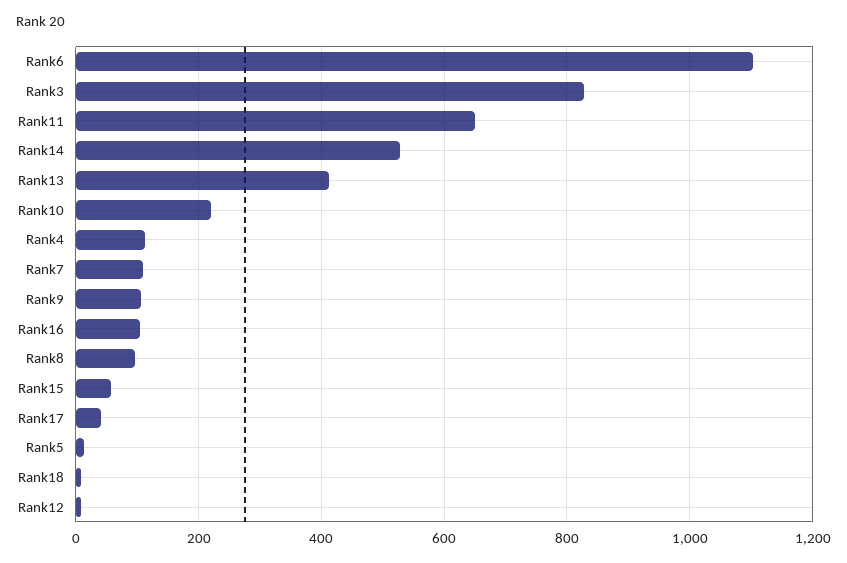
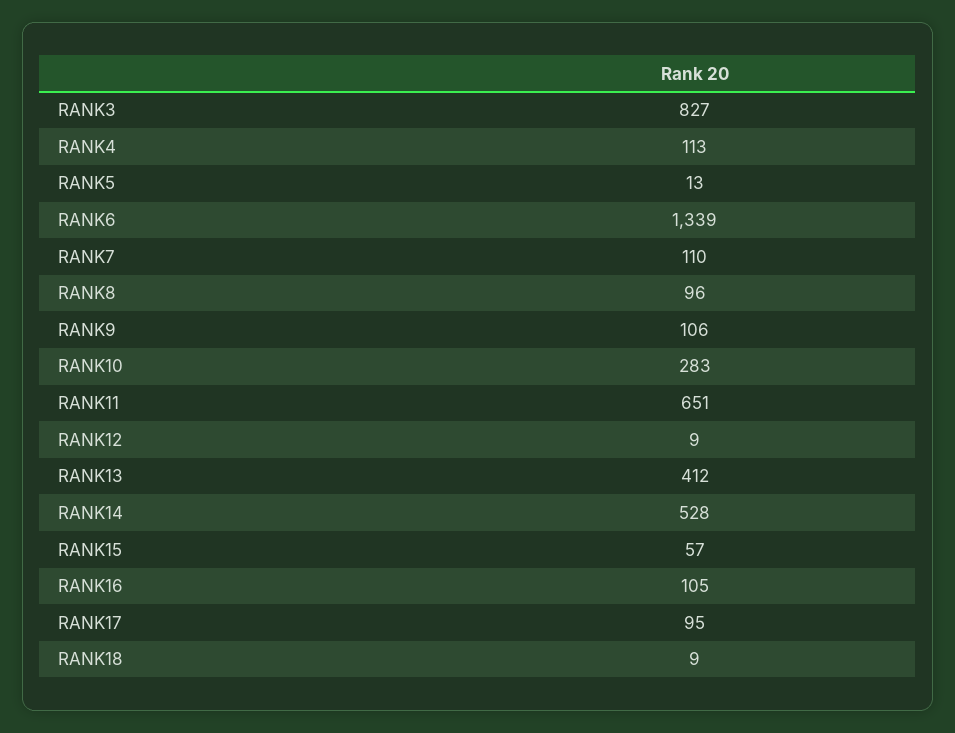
Rank6: 1100 -> 1339
Rank10: 220 -> 283
Rank17: 40 -> 95

